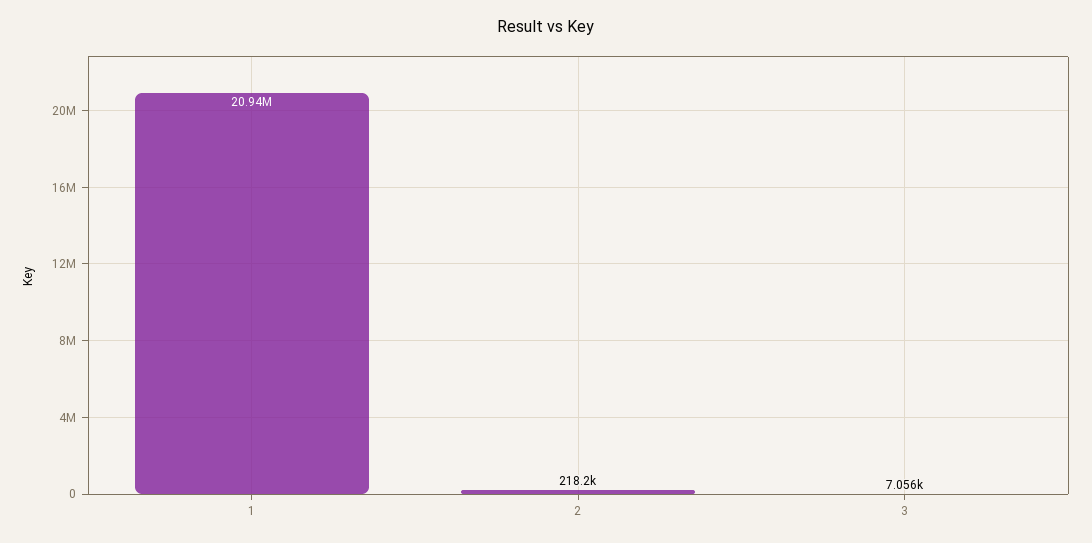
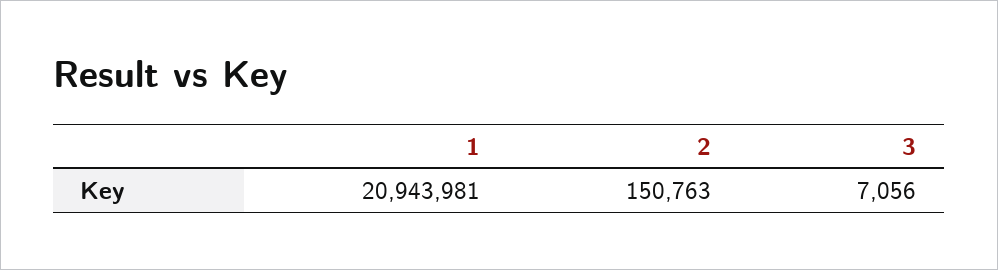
2: 218200 -> 150763

